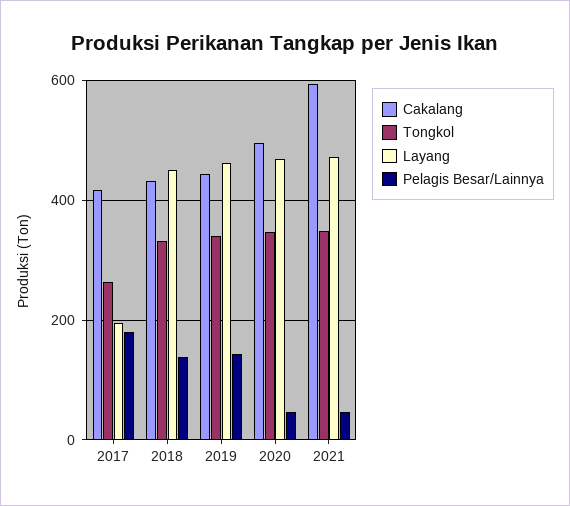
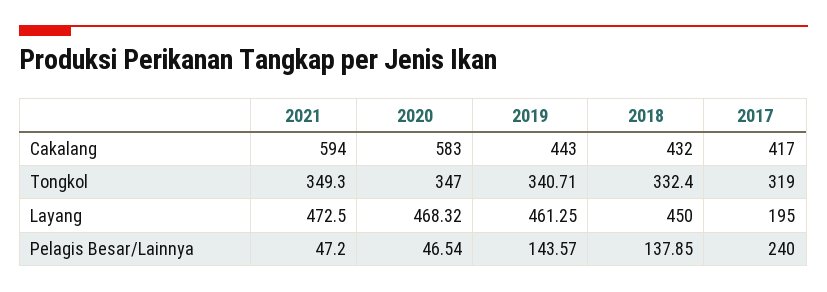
Tongkol, 2017: 260 -> 319
Pelagis Besar/Lainnya, 2017: 180 -> 240
Cakalang, 2020: 500 -> 583

